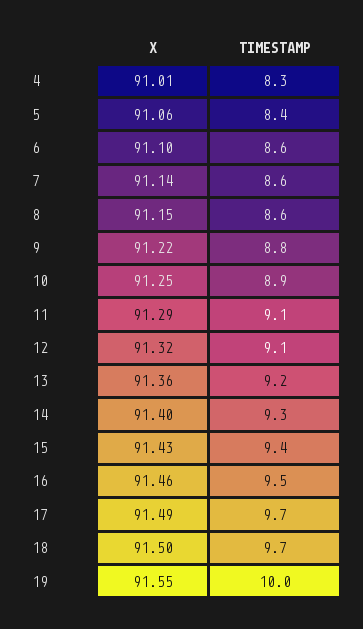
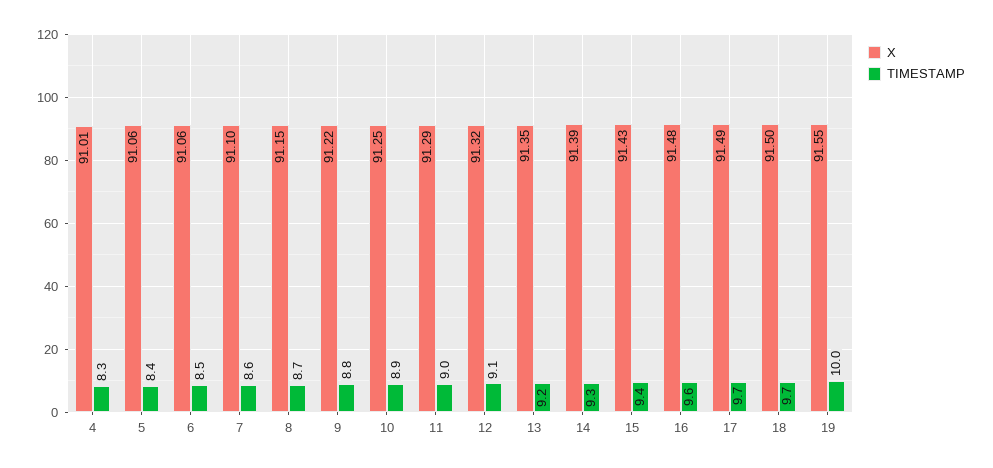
X, 6: 91.1 -> 91.06
TIMESTAMP, 6: 8.6 -> 8.5
X, 7: 91.14 -> 91.1
TIMESTAMP, 8: 8.6 -> 8.7
TIMESTAMP, 11: 9.1 -> 9
X, 13: 91.36 -> 91.35
X, 14: 91.4 -> 91.39
X, 16: 91.46 -> 91.48
TIMESTAMP, 16: 9.5 -> 9.6

